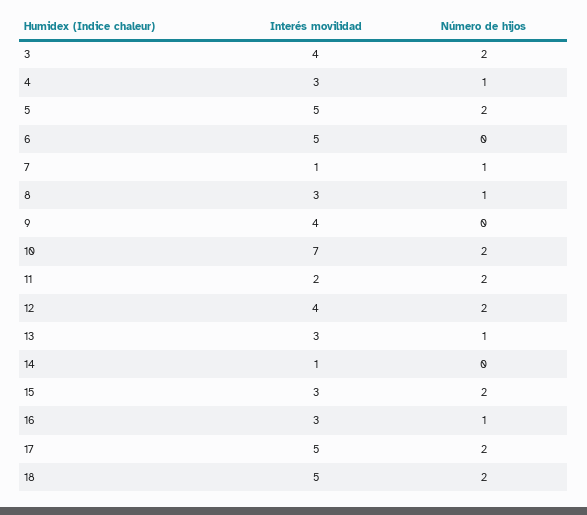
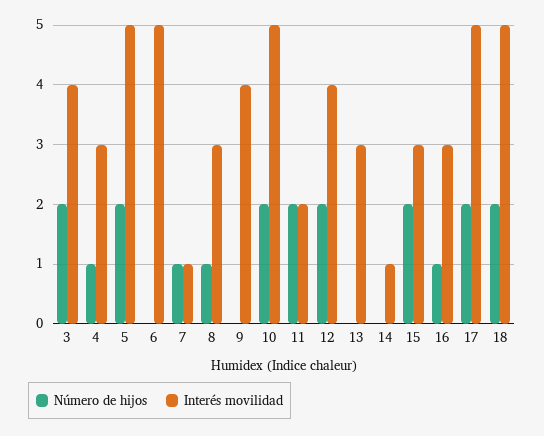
Interés movilidad, 10: 7 -> 5
Número de hijos, 13: 1 -> 0

